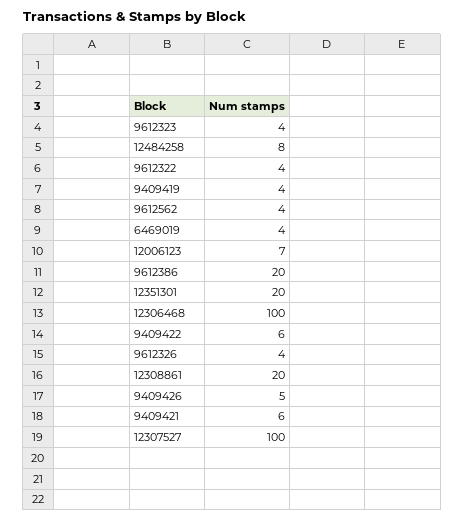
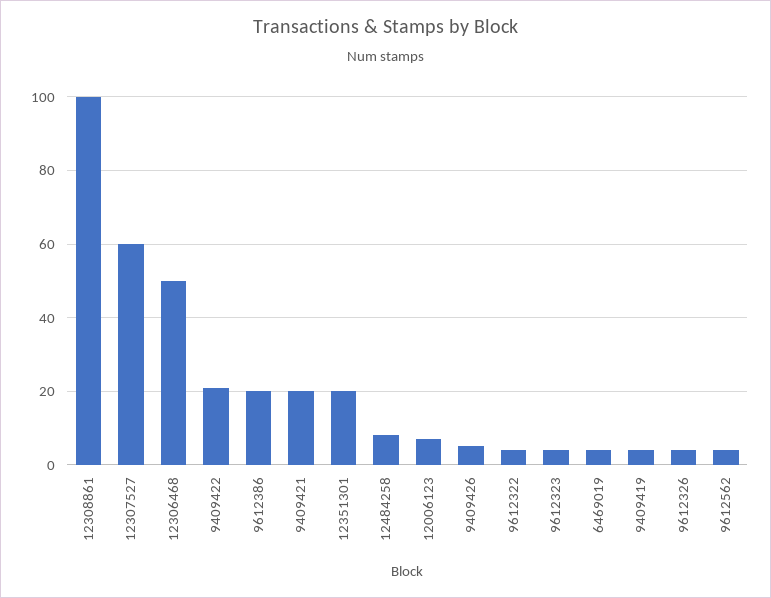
12306468: 100 -> 50
9409422: 6 -> 20
12308861: 20 -> 100
9409421: 6 -> 20
12307527: 100 -> 60

